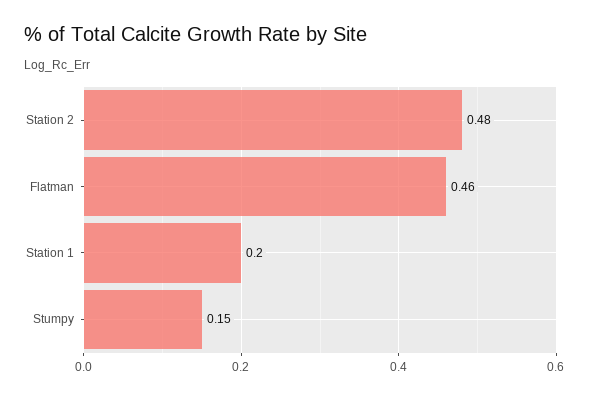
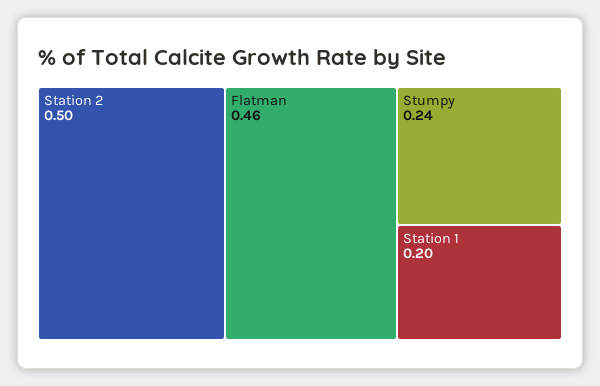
Station 2: 0.48 -> 0.5
Stumpy: 0.15 -> 0.24

